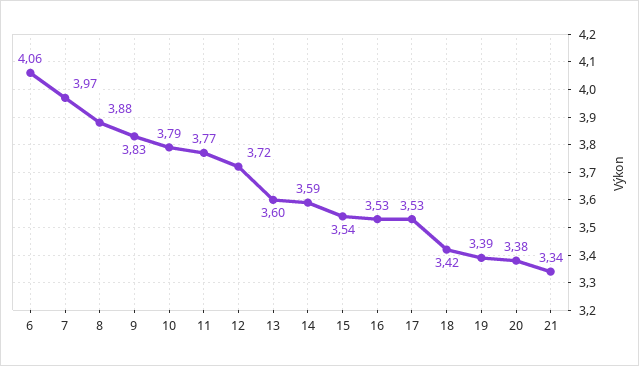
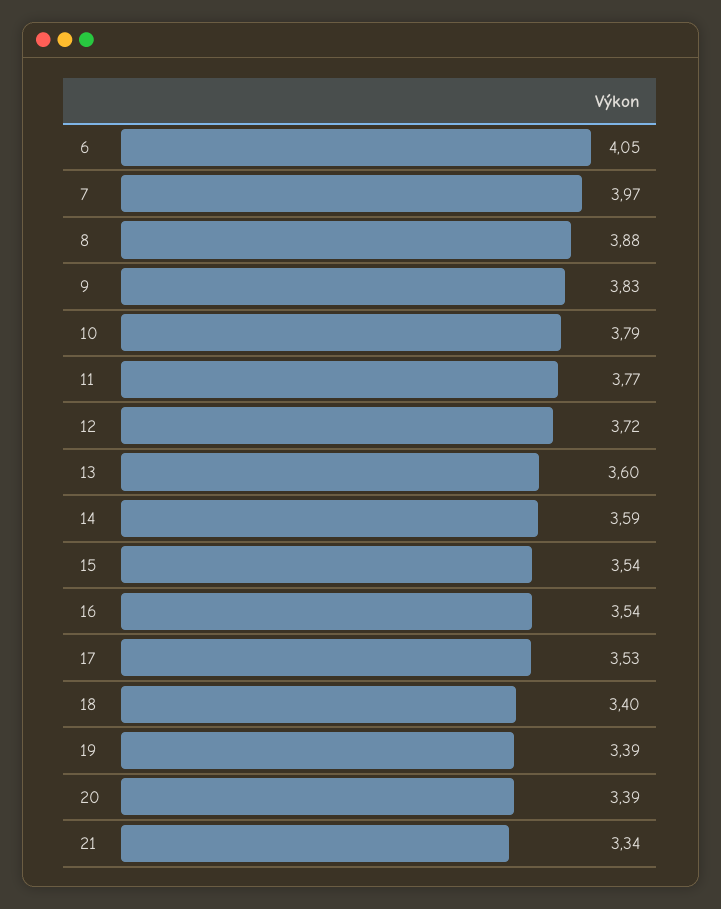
6: 4.06 -> 4.05
16: 3.53 -> 3.54
18: 3.42 -> 3.4
20: 3.38 -> 3.39

